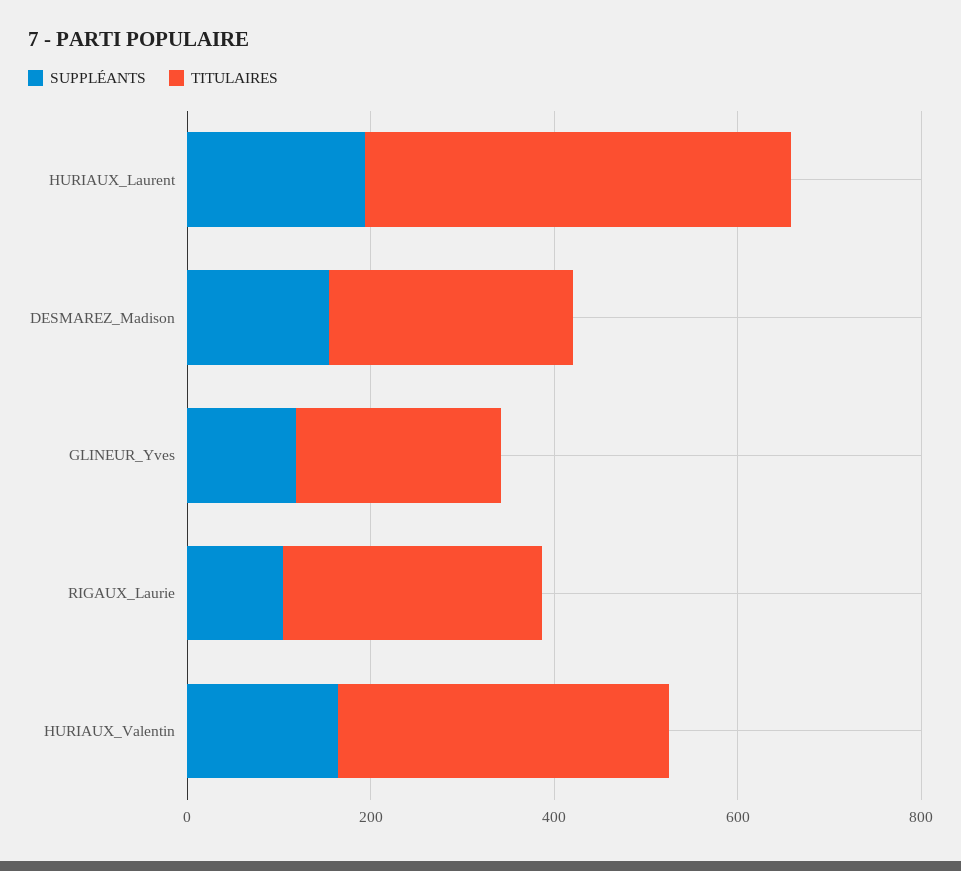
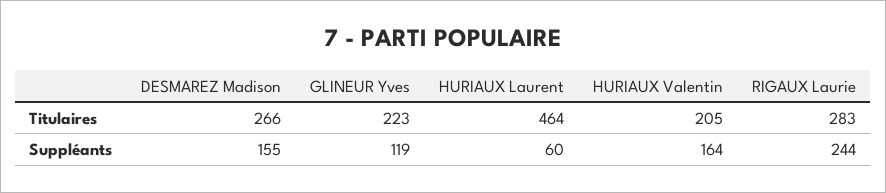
SUPPLÉANTS, HURIAUX_Laurent: 200 -> 60
SUPPLÉANTS, RIGAUX_Laurie: 100 -> 244
TITULAIRES, HURIAUX_Valentin: 350 -> 205

